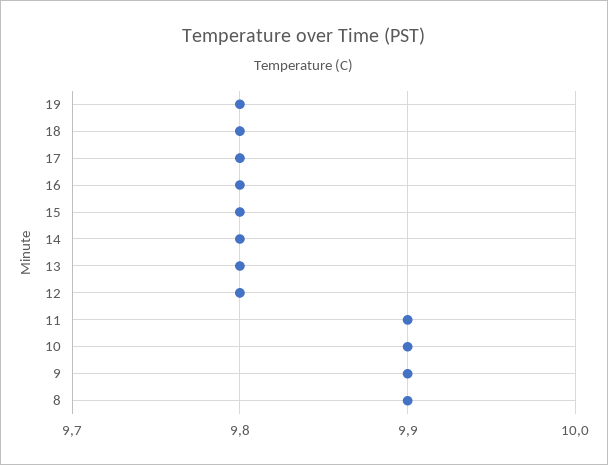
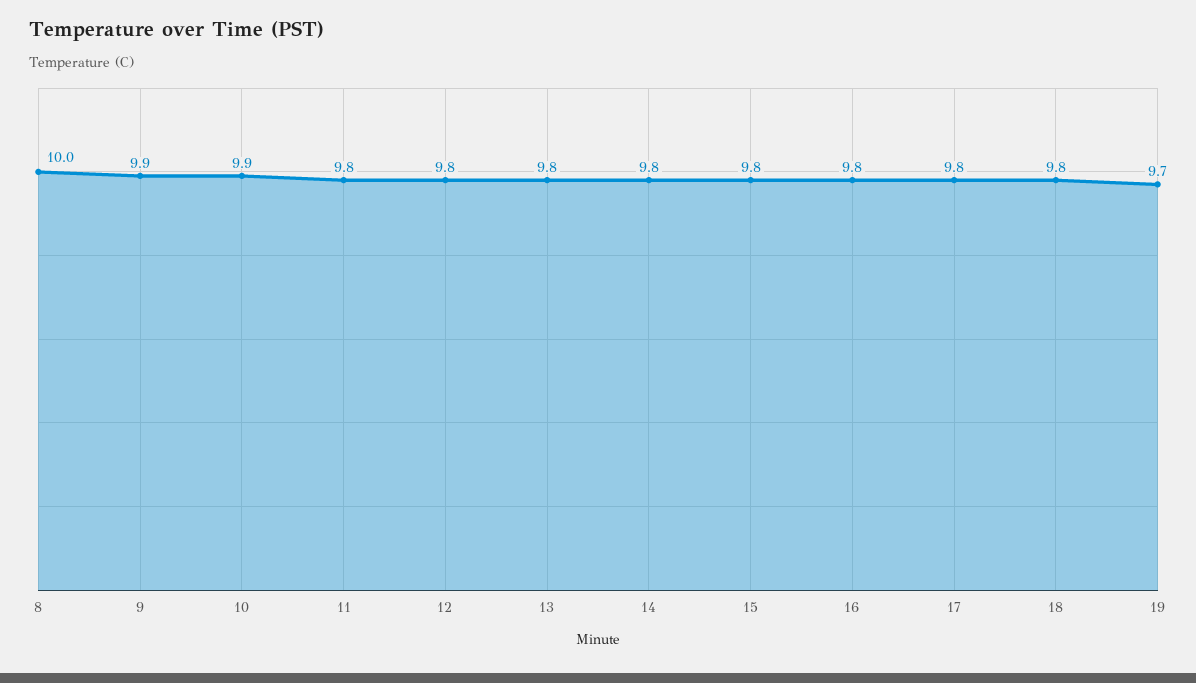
19: 9.8 -> 9.7
11: 9.9 -> 9.8
8: 9.9 -> 10

